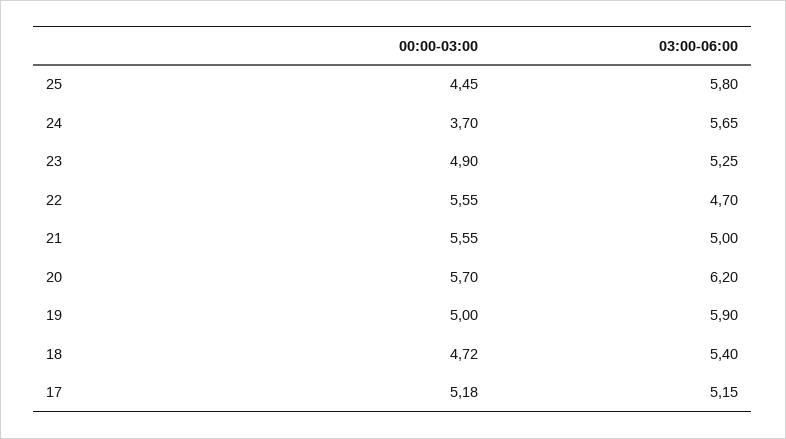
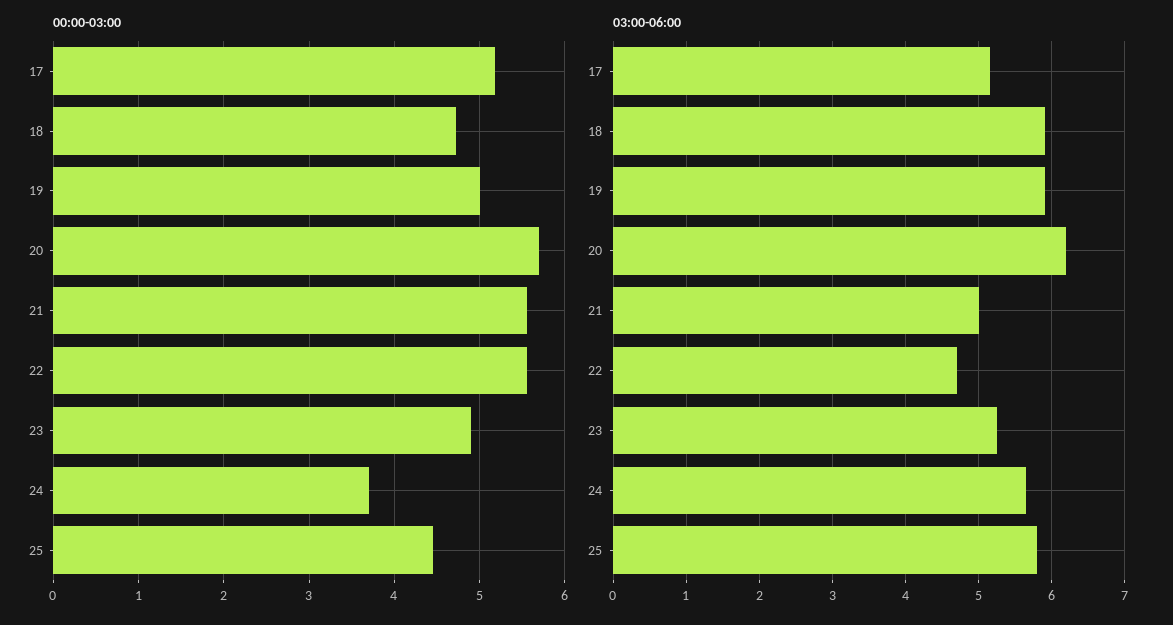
03:00-06:00, 18: 5.4 -> 5.9

